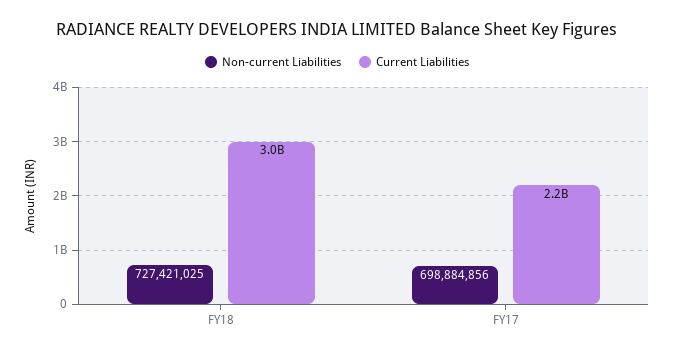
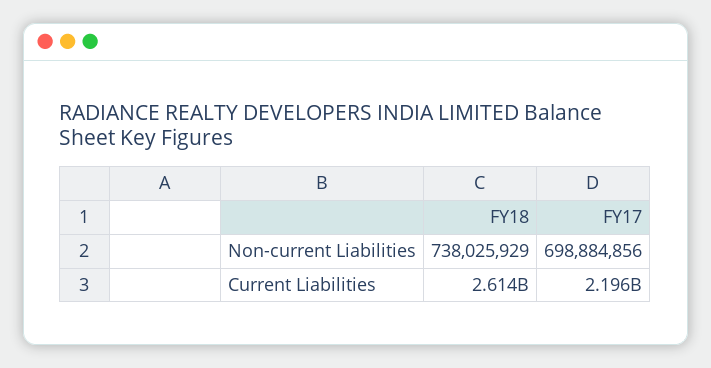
Non-current Liabilities, FY18: 727421025 -> 738025929
Current Liabilities, FY18: 3000000000 -> 2614000000

